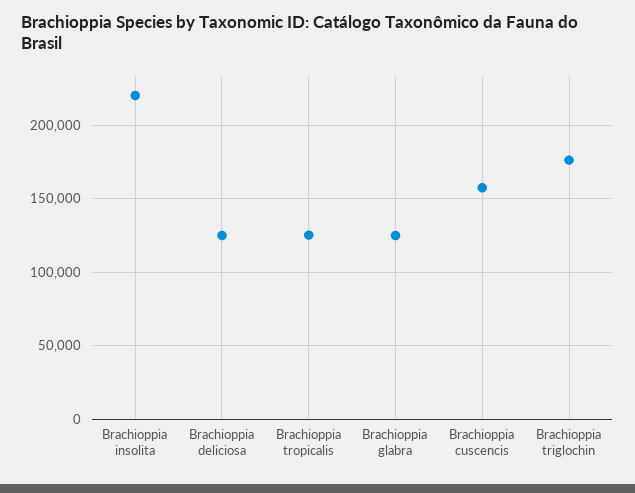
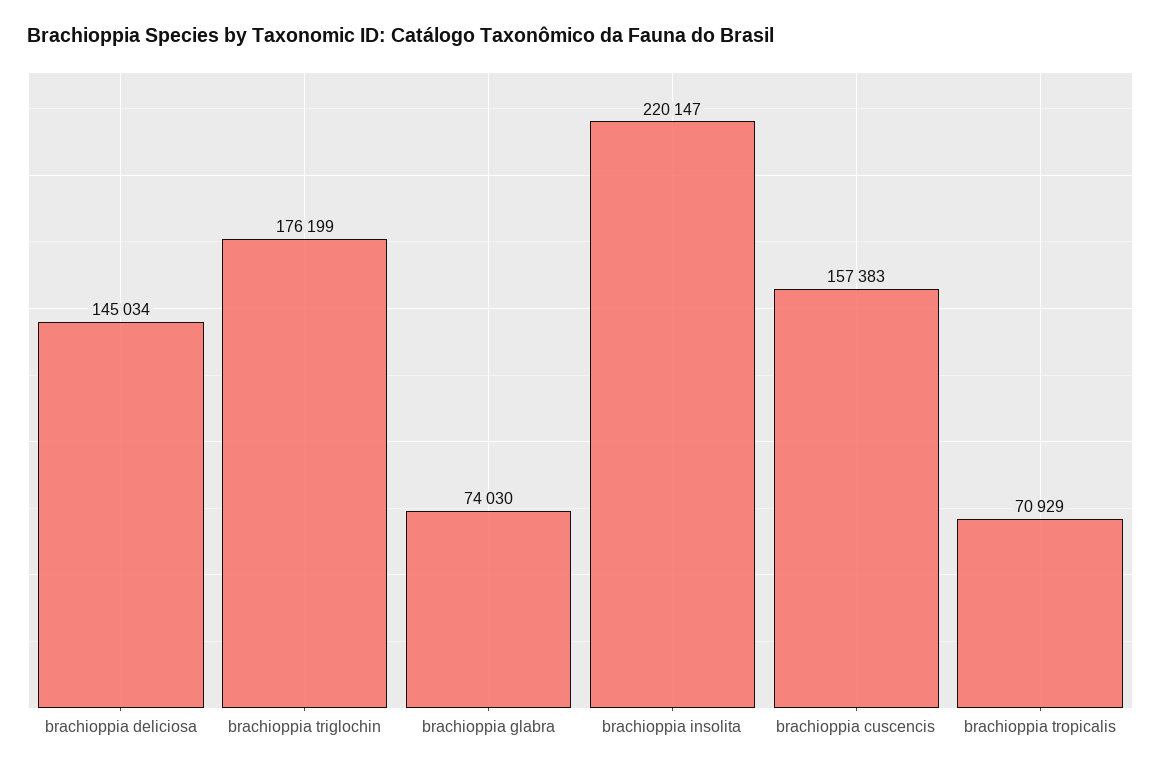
Brachioppia deliciosa: 125000 -> 145034
Brachioppia tropicalis: 125000 -> 70929
Brachioppia glabra: 125000 -> 74030

